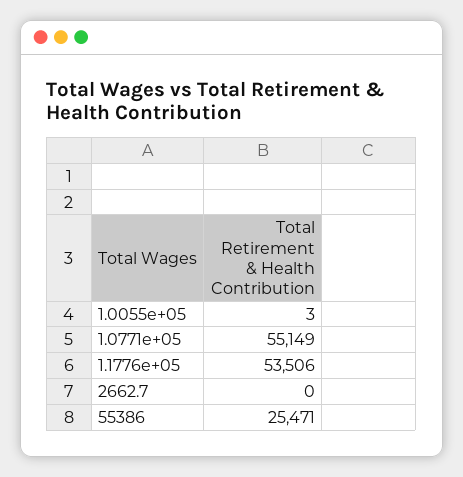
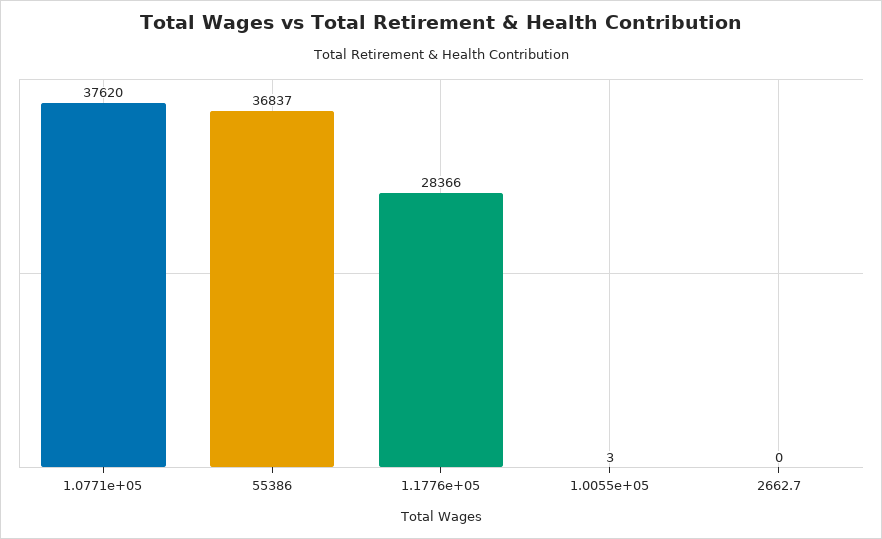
1.0771e+05: 55149 -> 37620
1.1776e+05: 53506 -> 28366
55386: 25471 -> 36837

